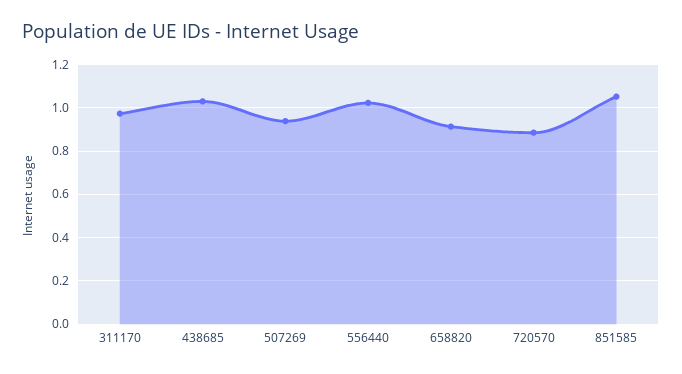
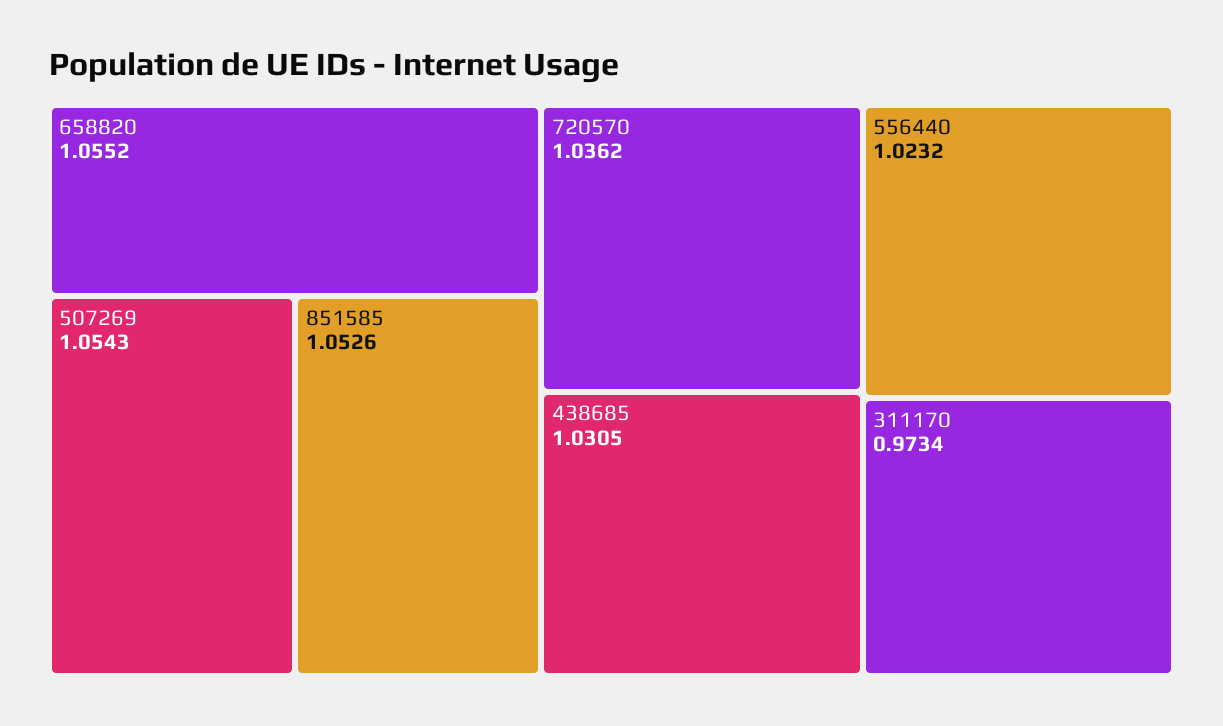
507269: 0.95 -> 1.0543
658820: 0.9 -> 1.0552
720570: 0.9 -> 1.0362

